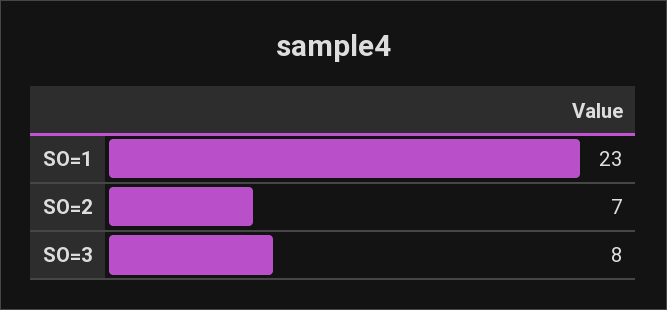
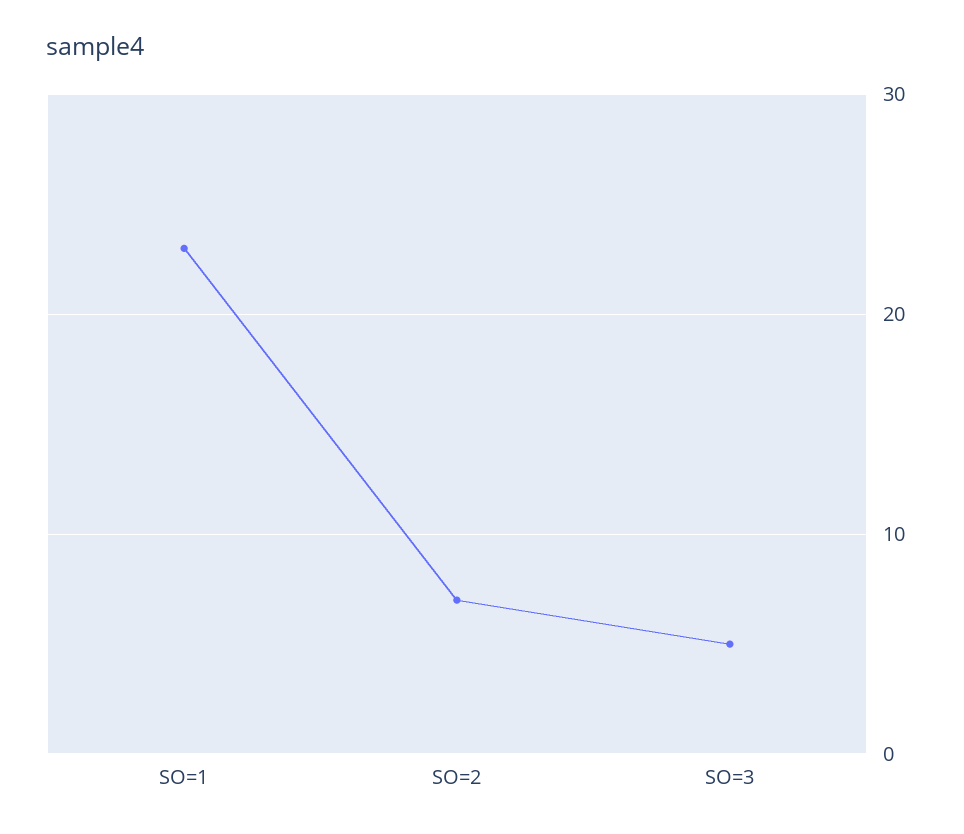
SO=3: 8 -> 5

